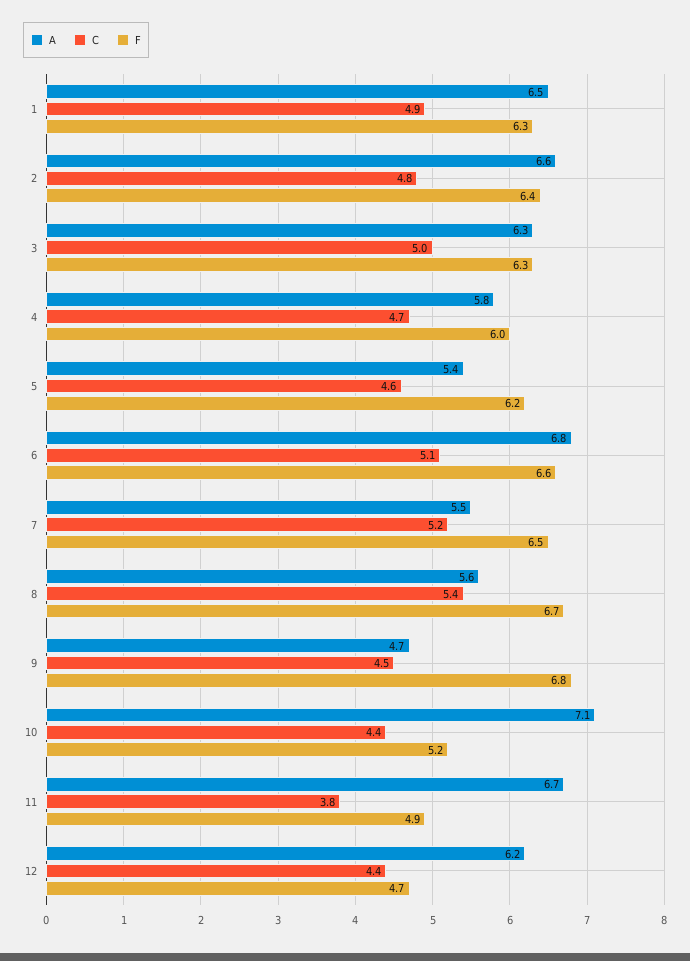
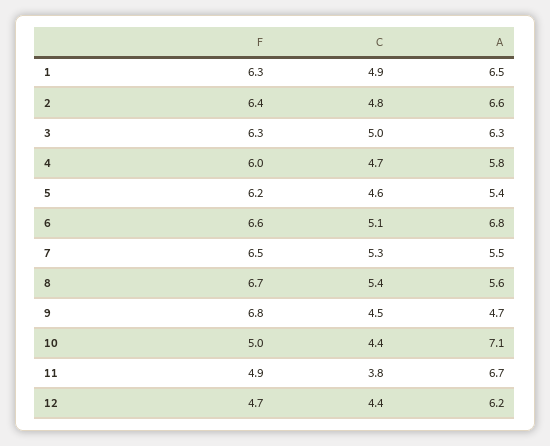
C, 7: 5.2 -> 5.3
F, 10: 5.2 -> 5

